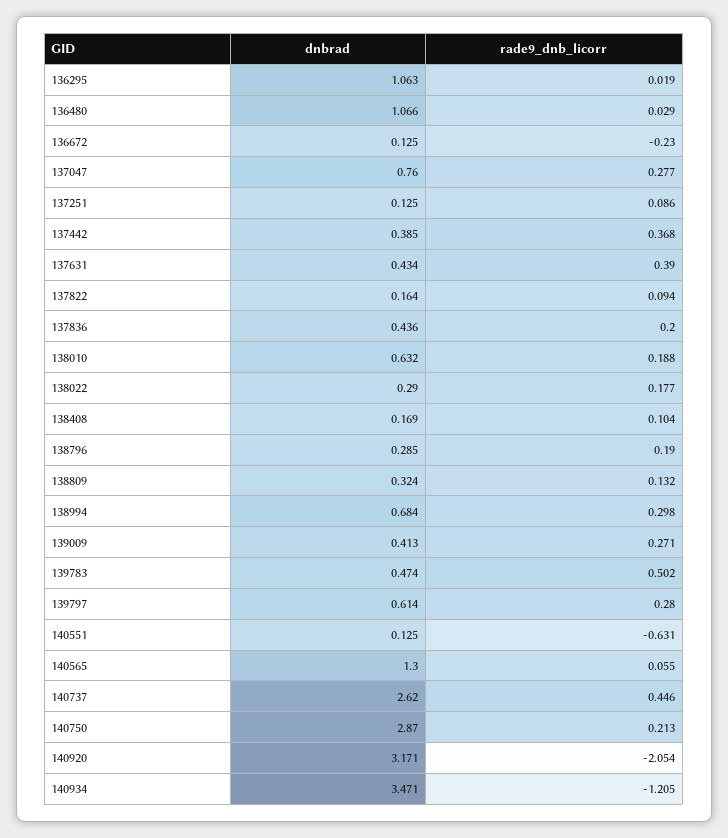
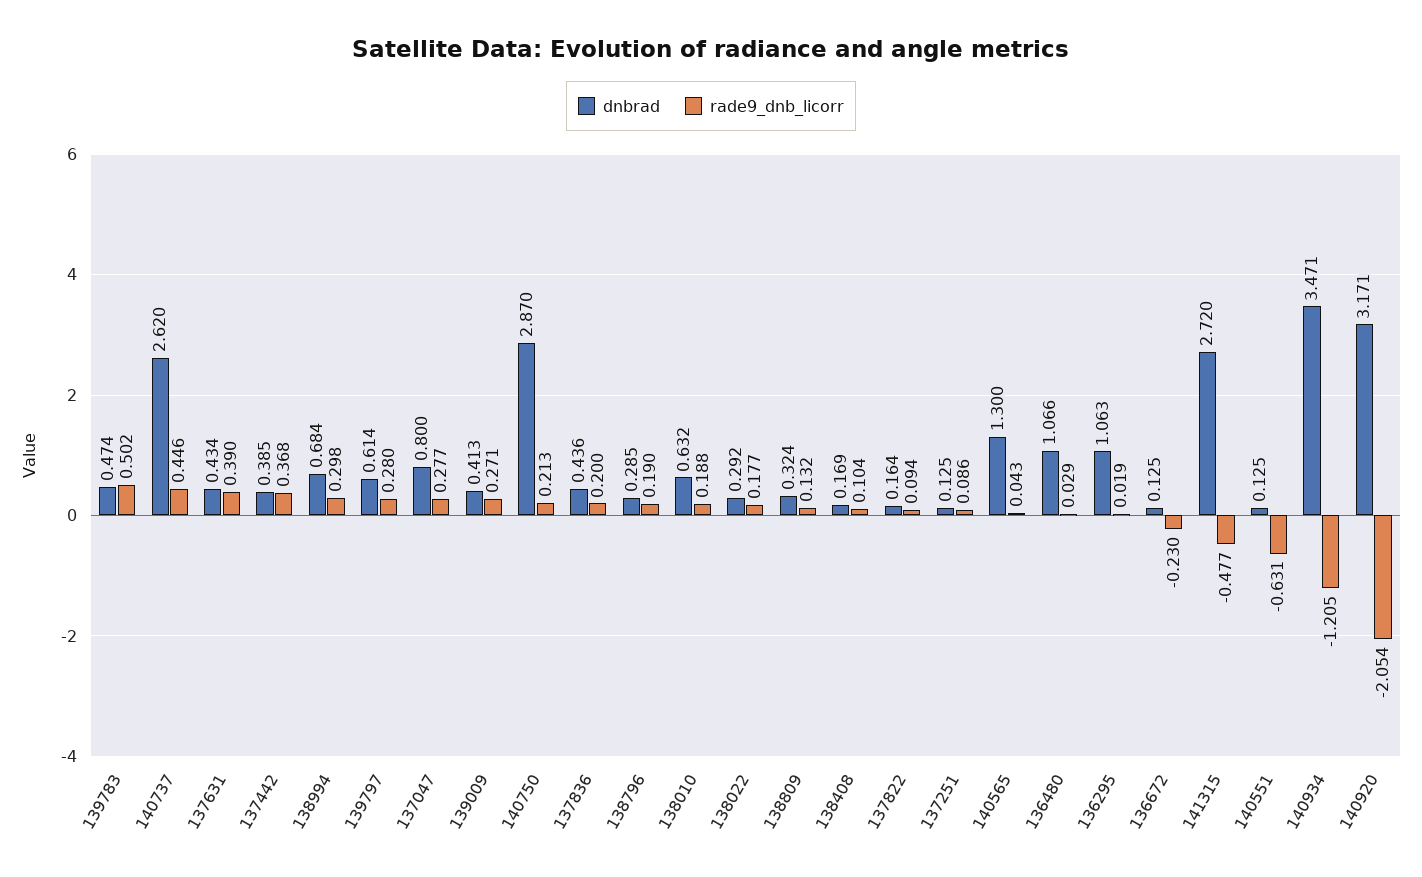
dnbrad, 137047: 0.76 -> 0.8
dnbrad, 138022: 0.29 -> 0.292
rade9_dnb_licorr, 140565: 0.055 -> 0.043
dnbrad, 141315: none -> 2.72
rade9_dnb_licorr, 141315: none -> -0.477

